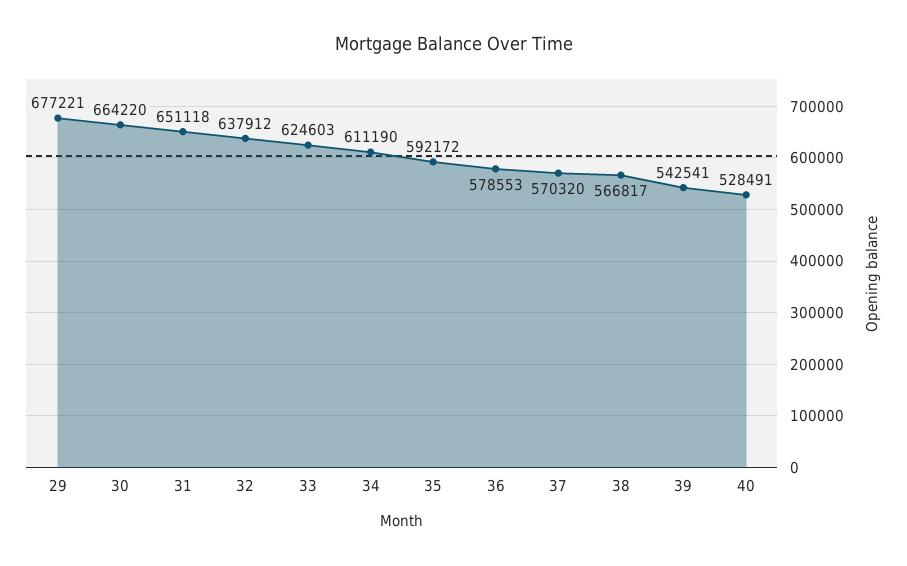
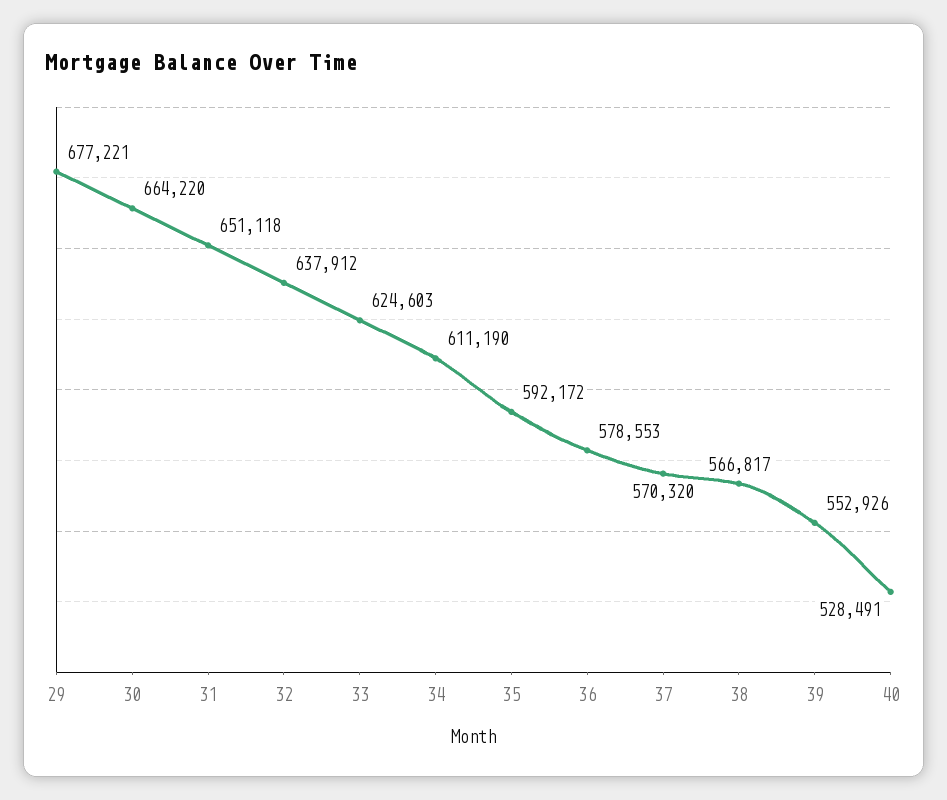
39: 542541 -> 552926

